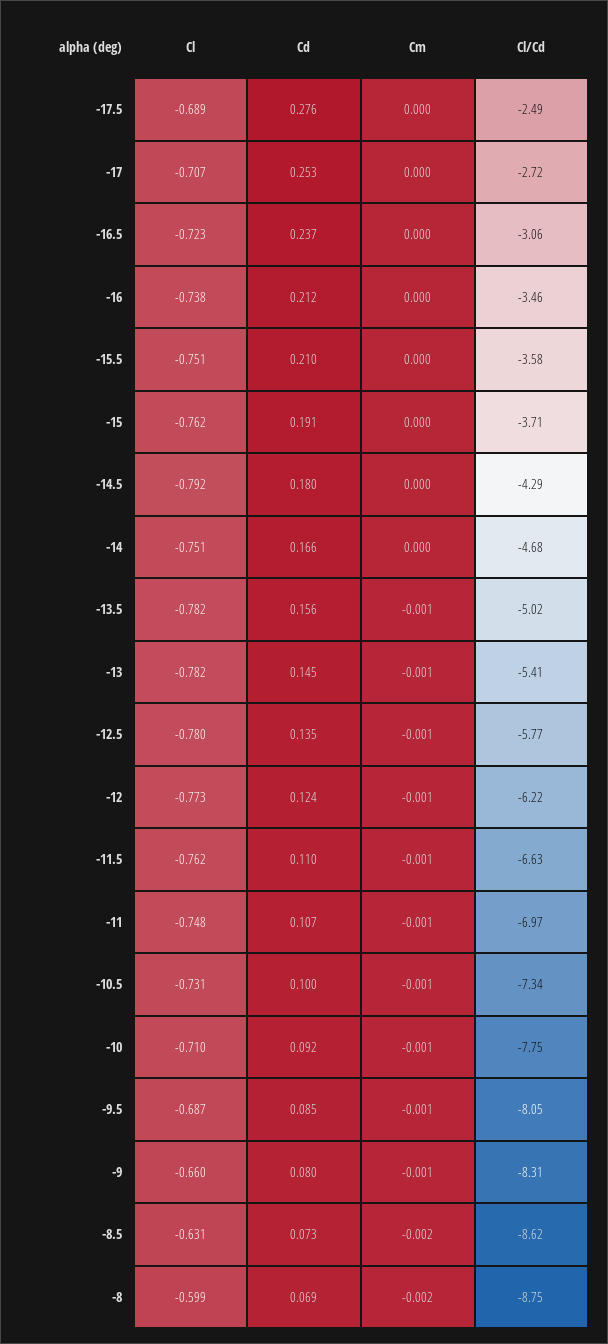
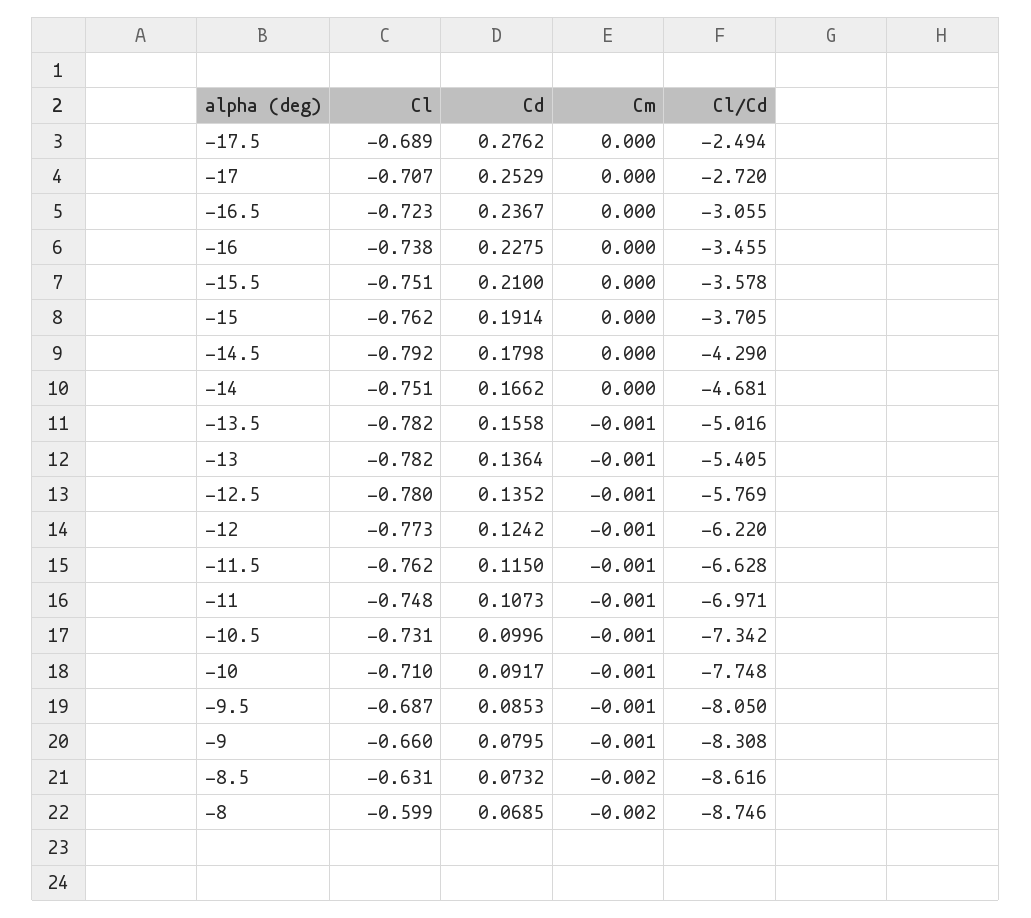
Cd, -16: 0.212 -> 0.2275
Cd, -13: 0.145 -> 0.1364
Cd, -11.5: 0.11 -> 0.115

